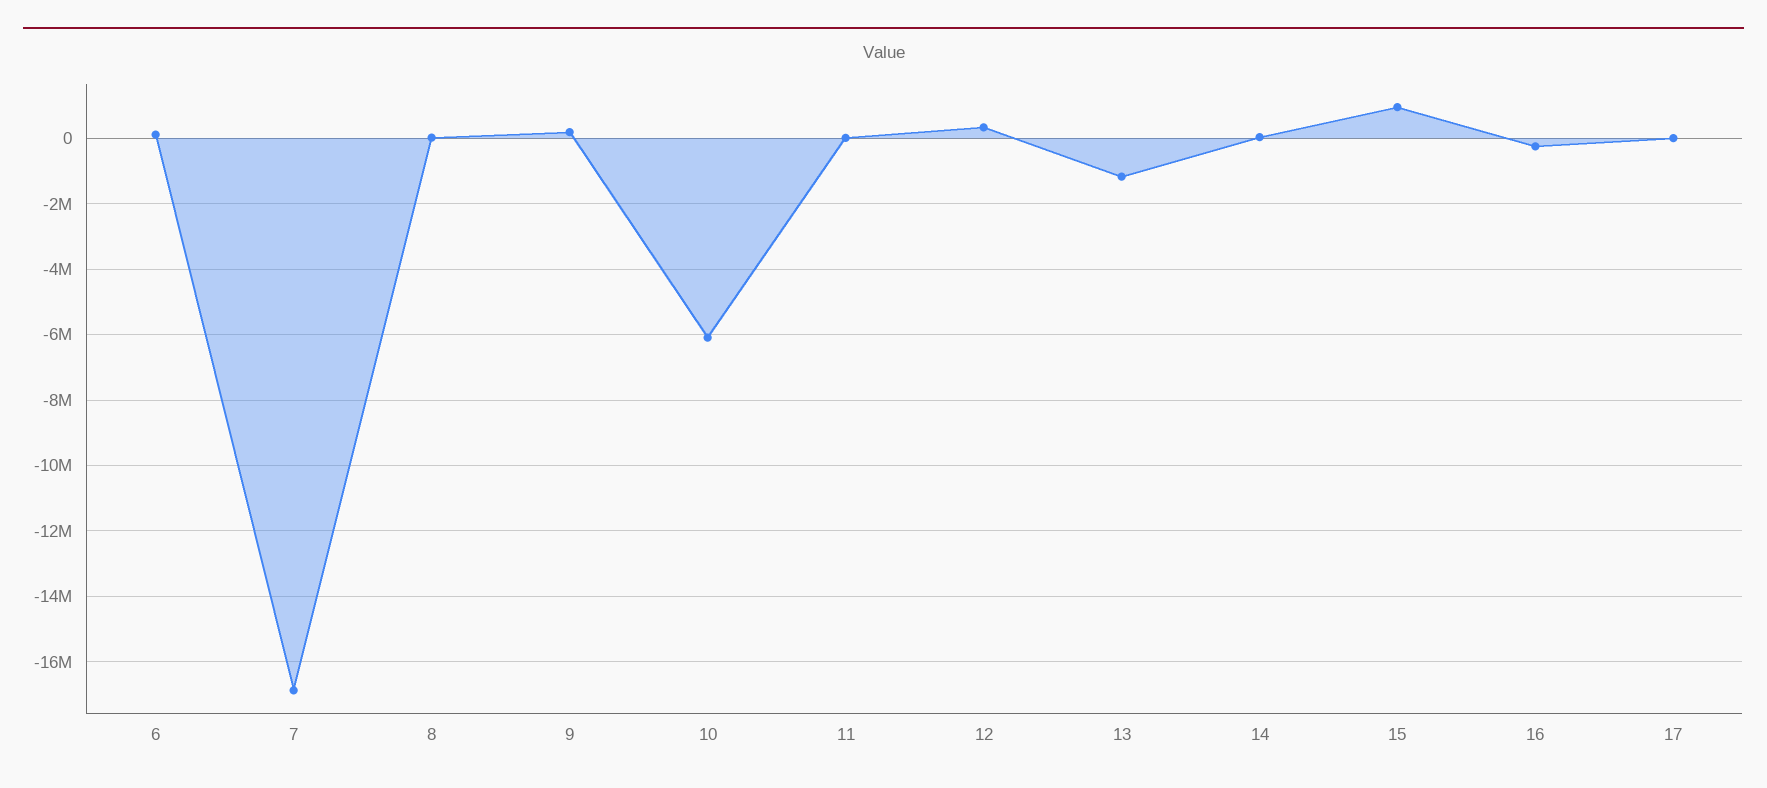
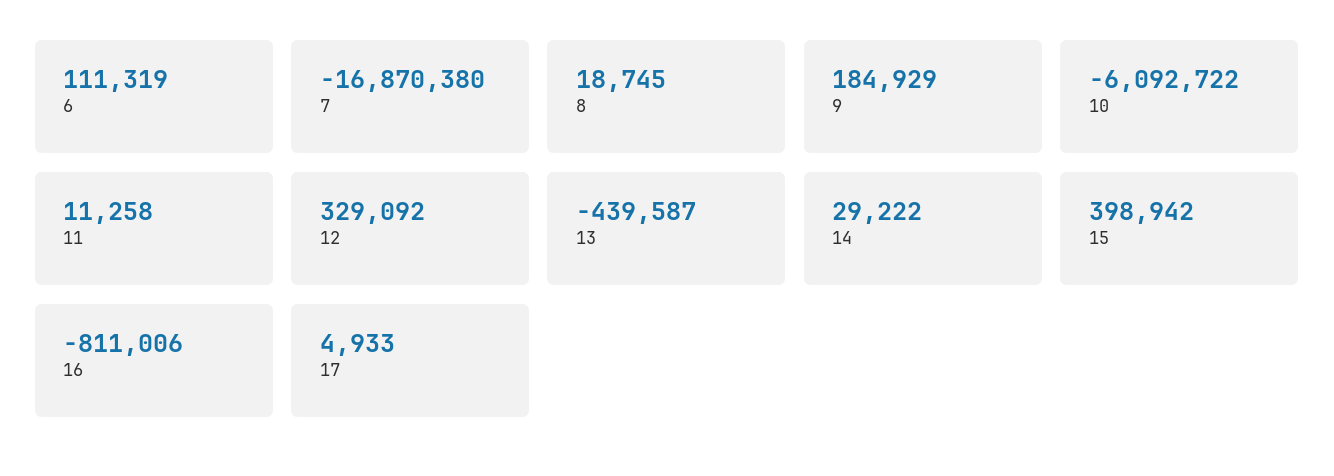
13: -1200000 -> -439587
15: 1000000 -> 398942
16: -200000 -> -811006

